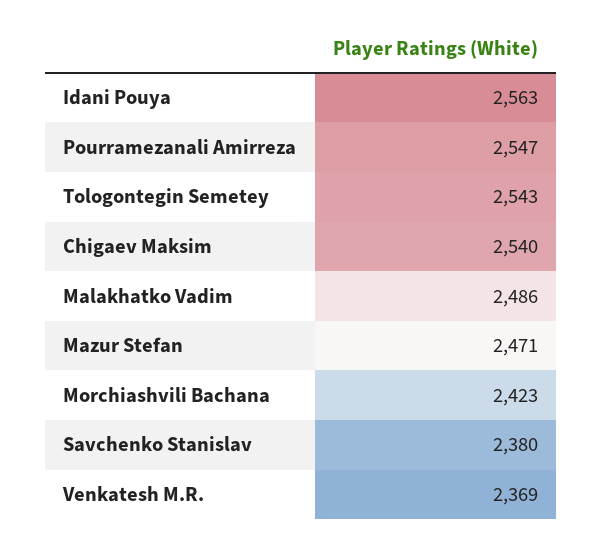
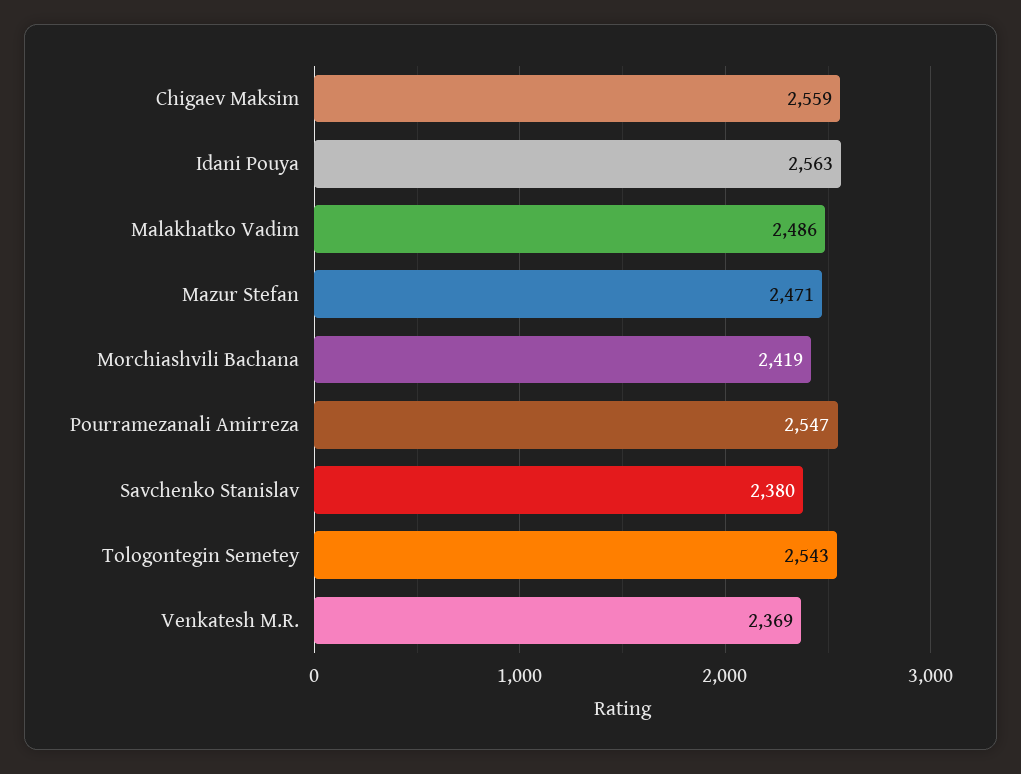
Chigaev Maksim: 2540 -> 2559
Morchiashvili Bachana: 2423 -> 2419

